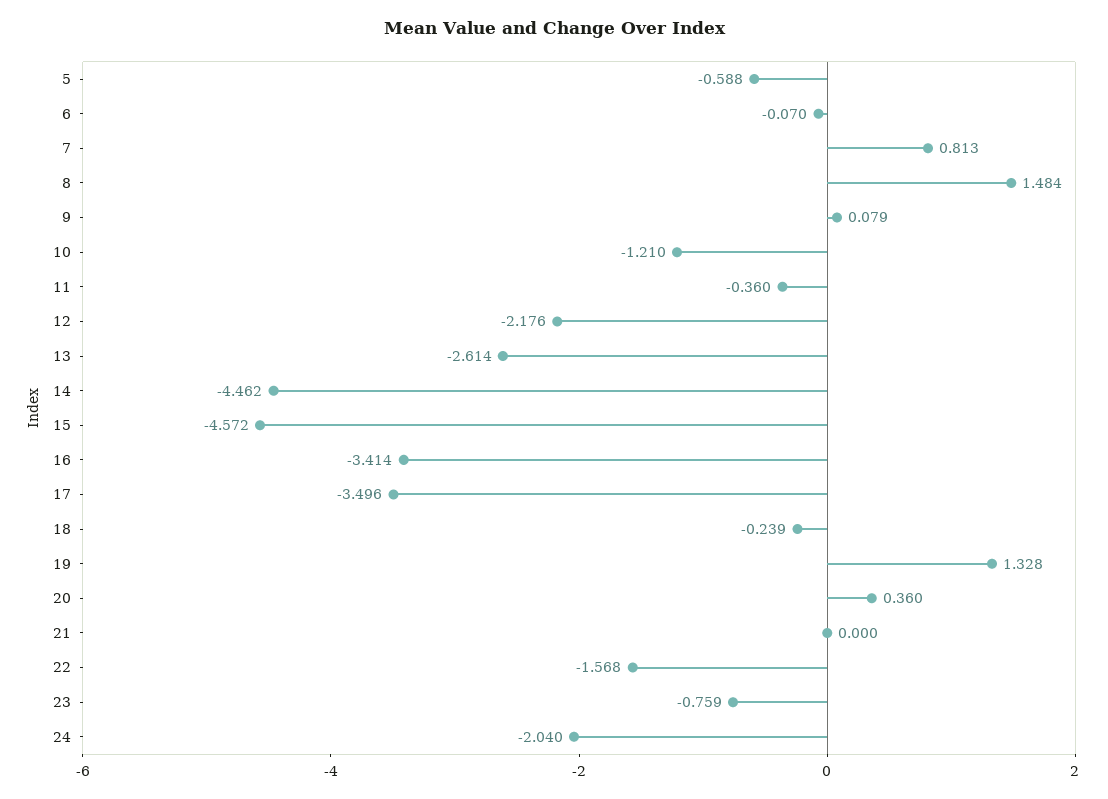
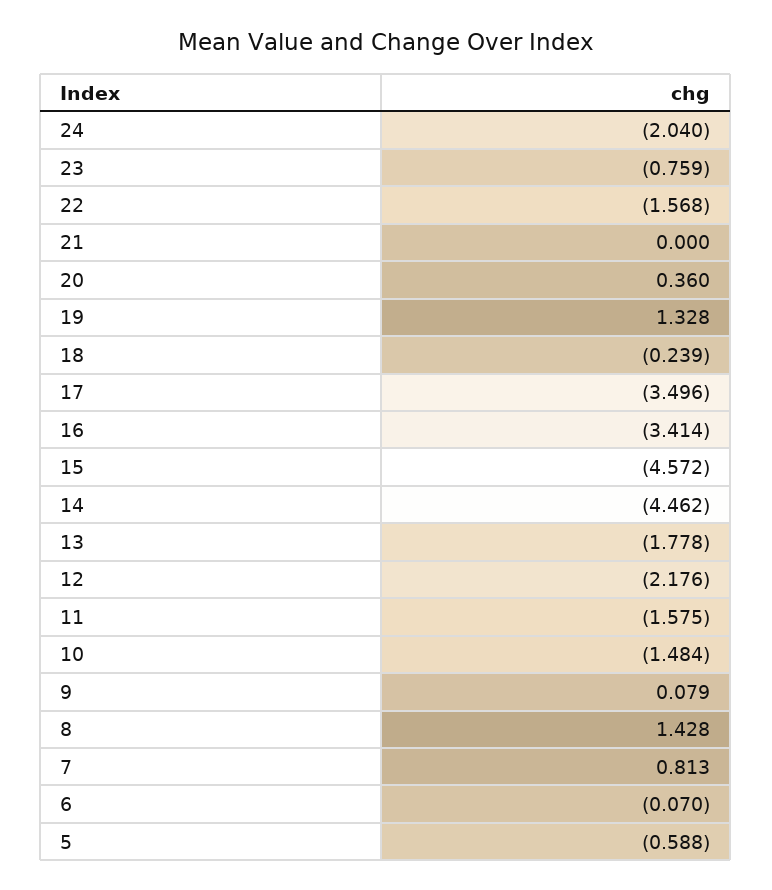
8: 1.484 -> 1.428
10: -1.21 -> -1.484
11: -0.36 -> -1.575
13: -2.614 -> -1.778

